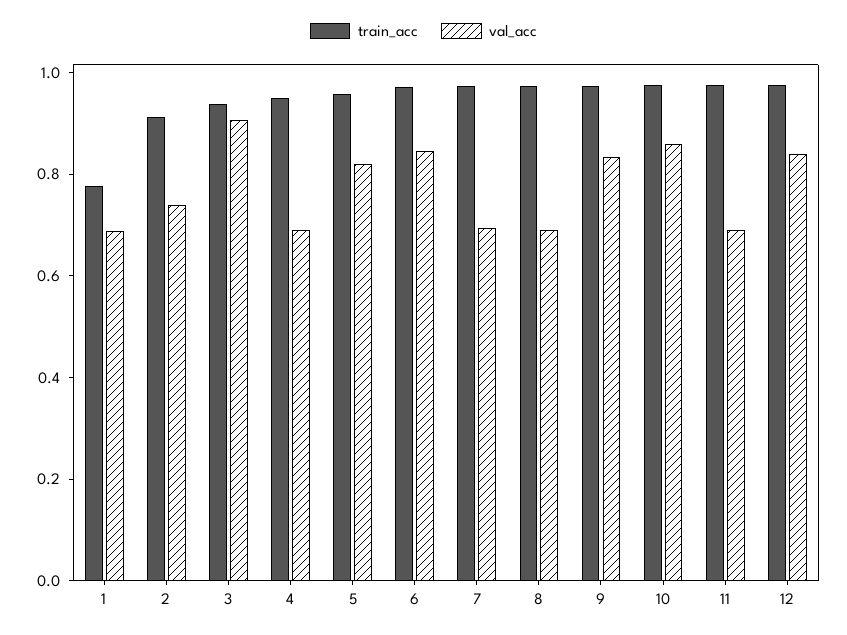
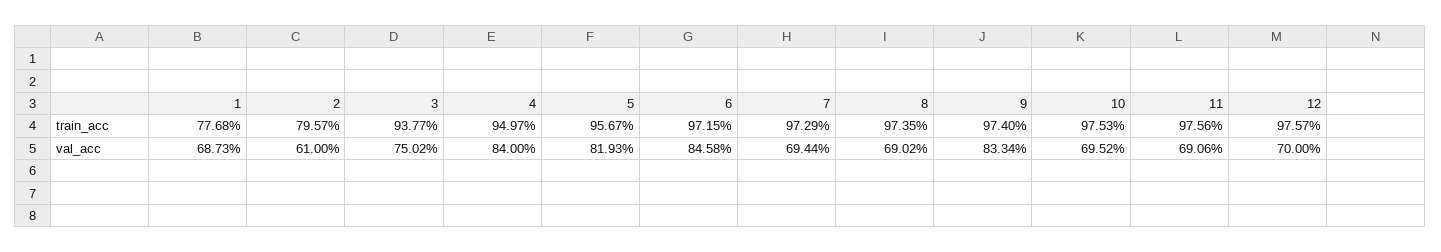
train_acc, 2: 0.9 -> 0.7957
val_acc, 2: 0.75 -> 0.61
val_acc, 3: 0.9 -> 0.7502
val_acc, 4: 0.7 -> 0.84
val_acc, 10: 0.85 -> 0.6952
val_acc, 12: 0.85 -> 0.7

